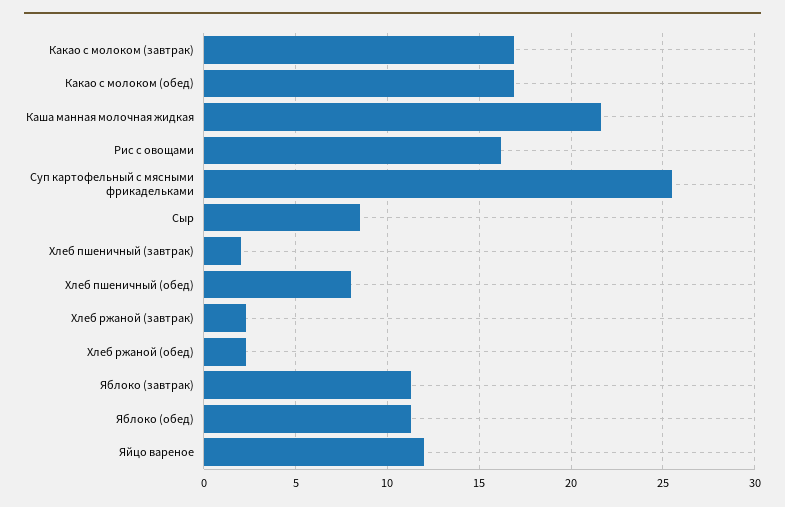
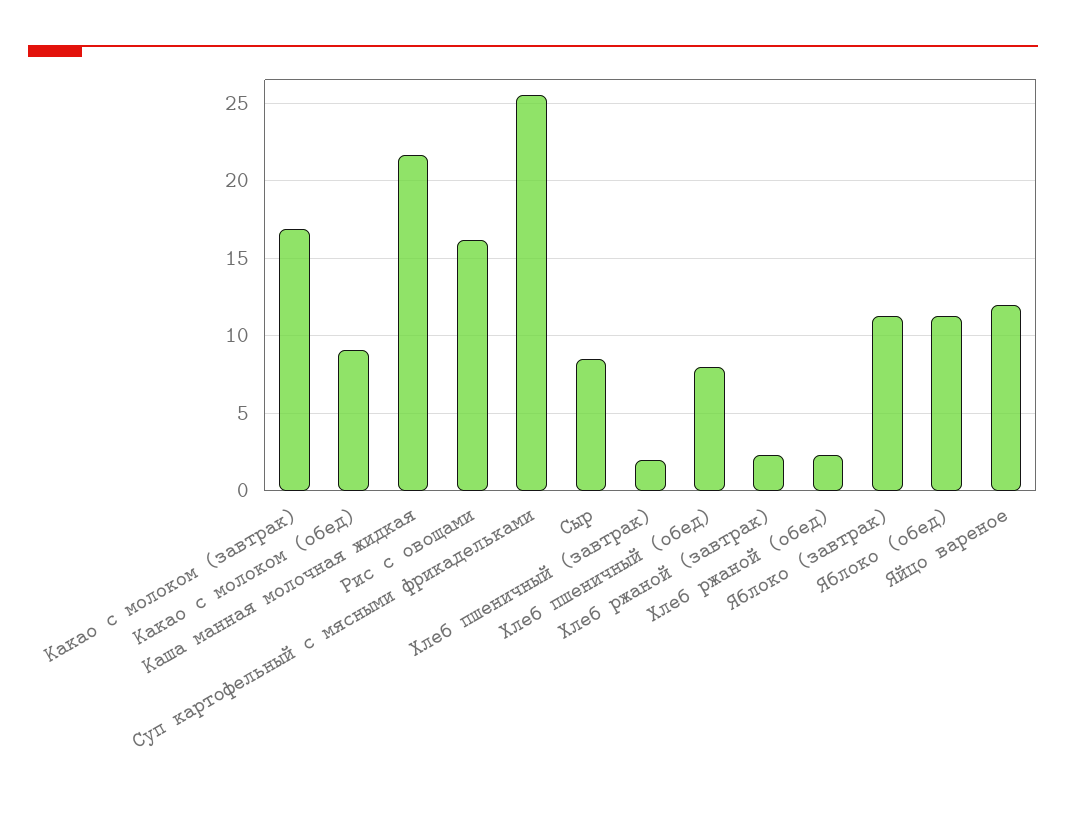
Какао с молоком (обед): 17 -> 9

